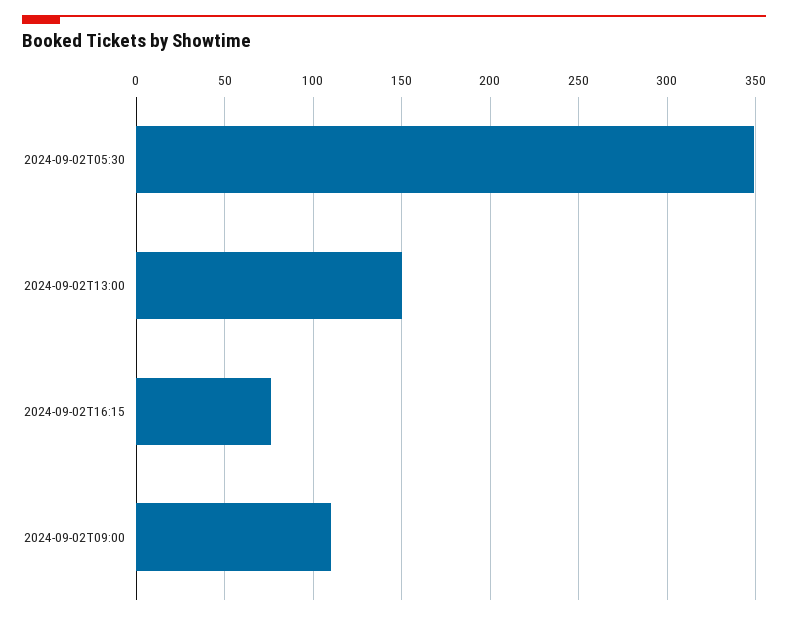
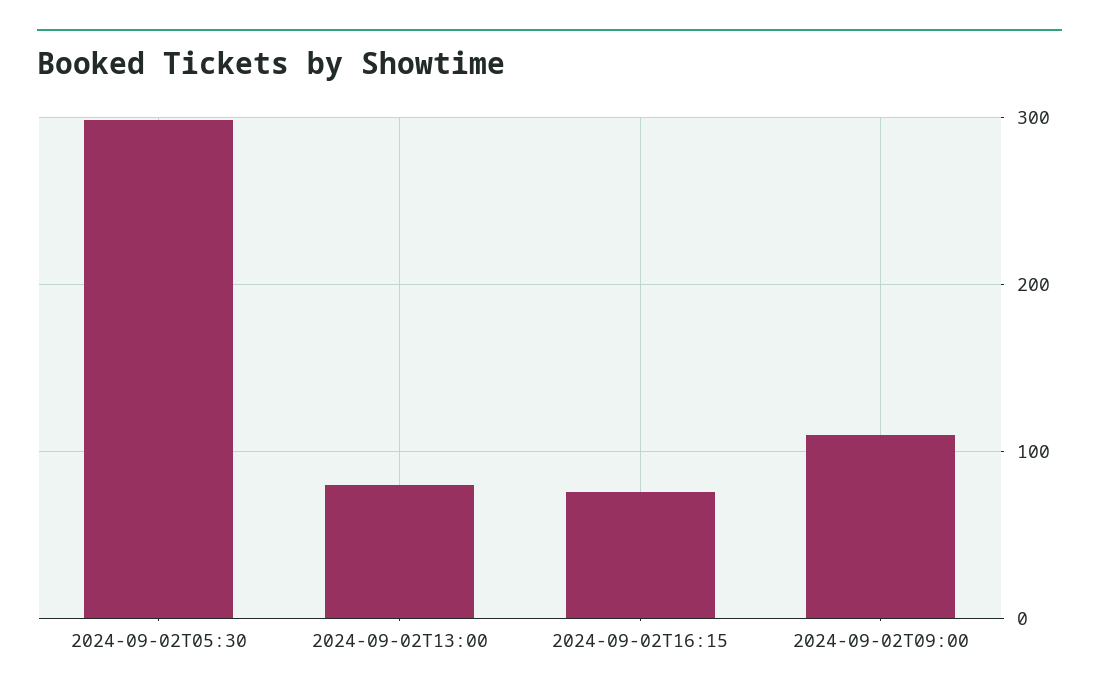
2024-09-02T05:30: 350 -> 300
2024-09-02T13:00: 150 -> 80

